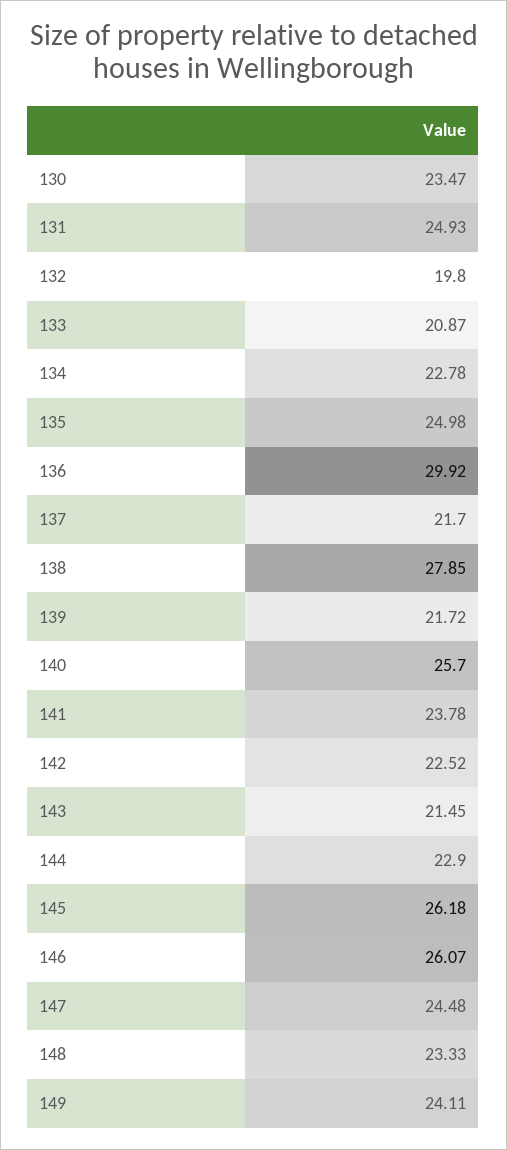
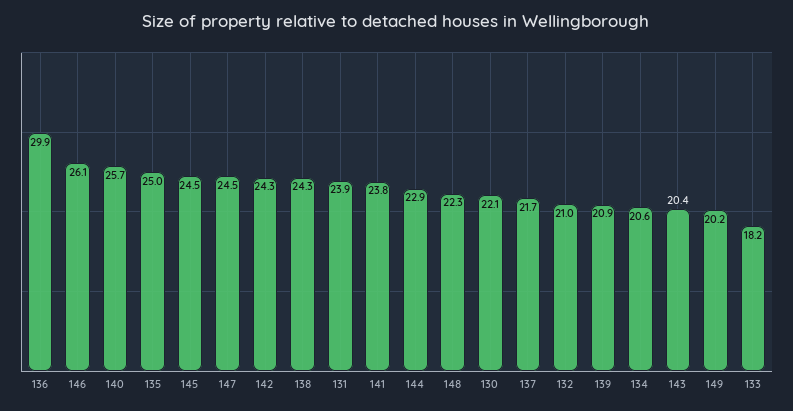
130: 23.47 -> 22.1
131: 24.93 -> 23.9
132: 19.8 -> 21
133: 20.87 -> 18.2
134: 22.78 -> 20.6
138: 27.85 -> 24.3
139: 21.72 -> 20.9
142: 22.52 -> 24.3
143: 21.45 -> 20.4
145: 26.18 -> 24.5
148: 23.33 -> 22.3
149: 24.11 -> 20.2

